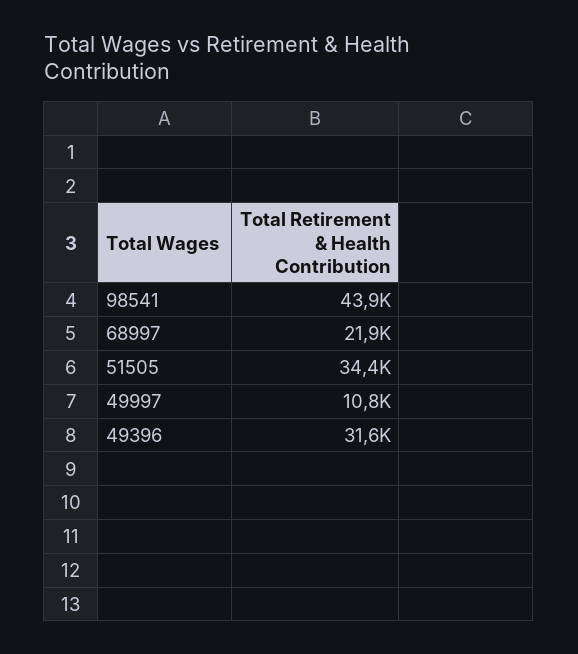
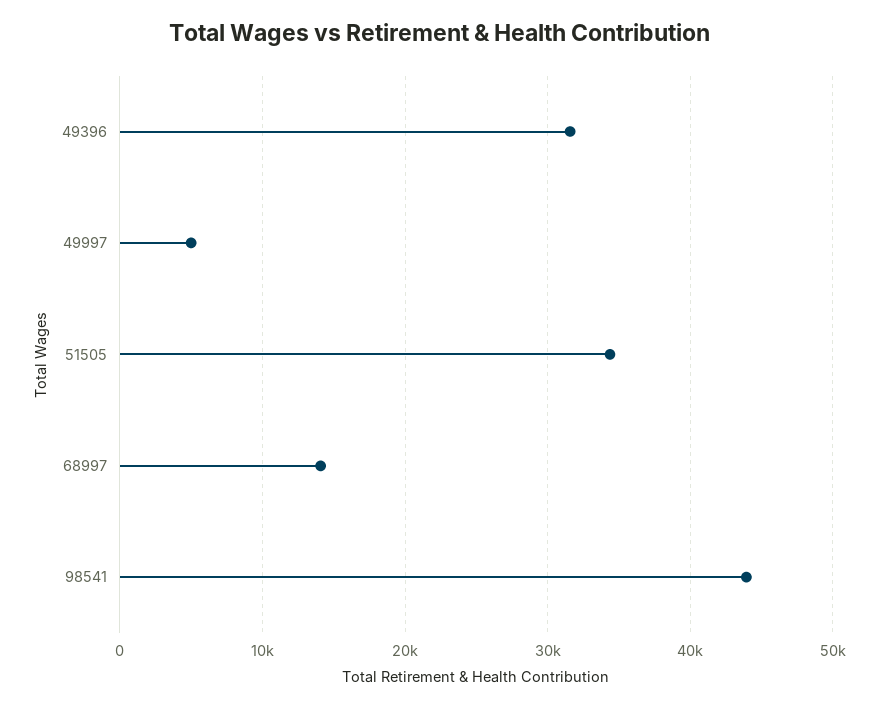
68997: 21900 -> 14000
49997: 10800 -> 5000

